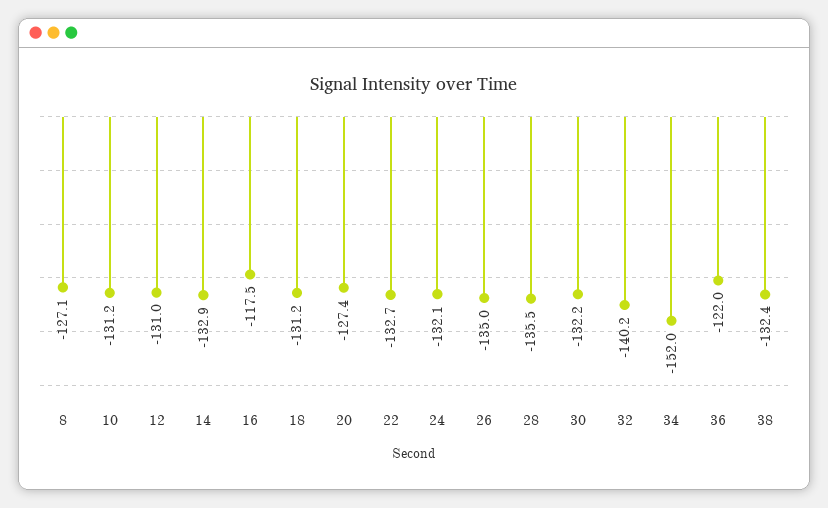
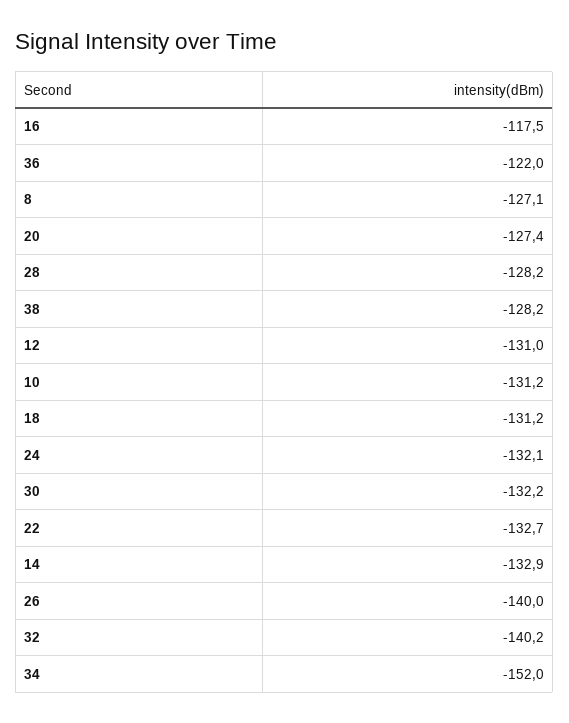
26: -135 -> -140
28: -135.5 -> -128.2
38: -132.4 -> -128.2

